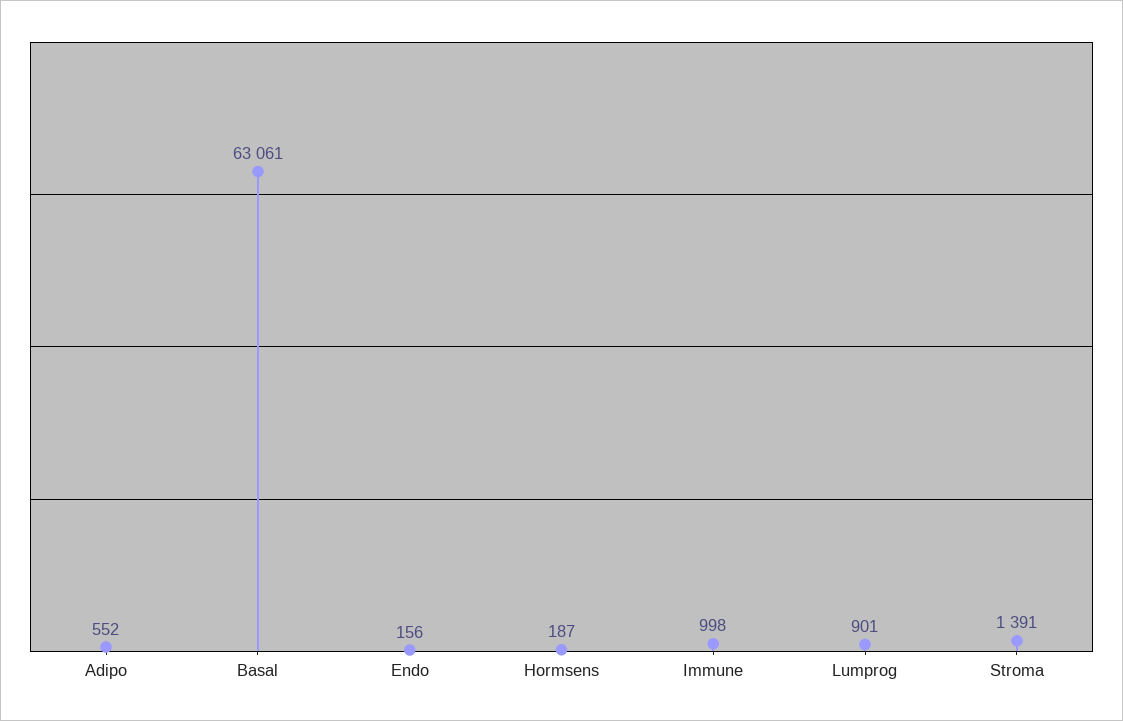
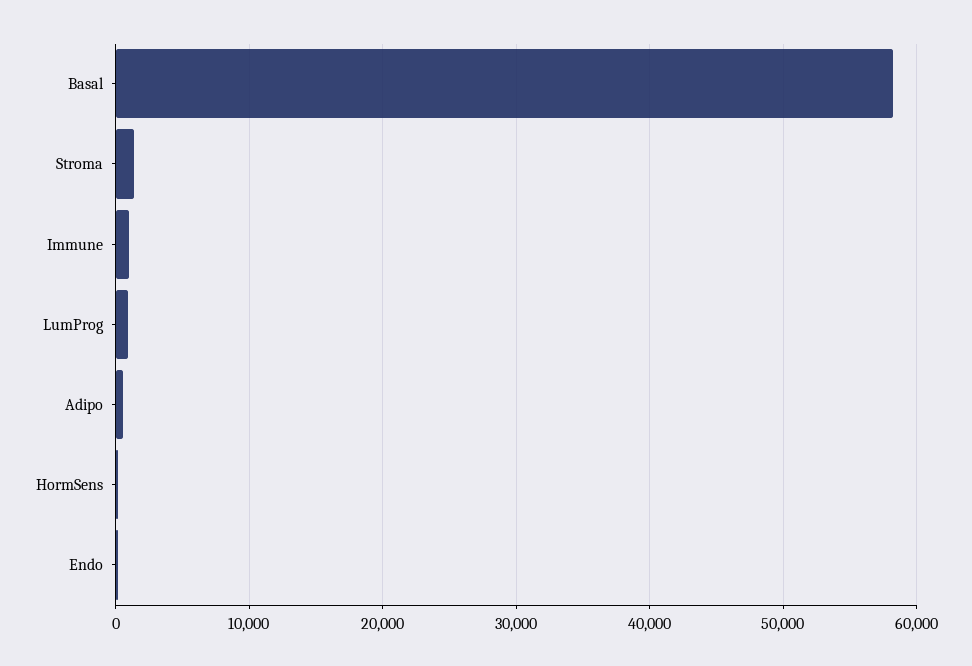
Basal: 63061 -> 58000

